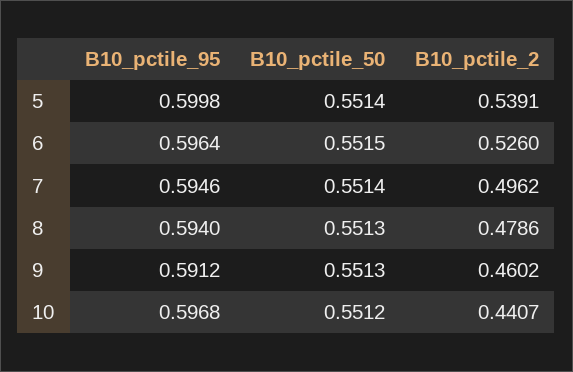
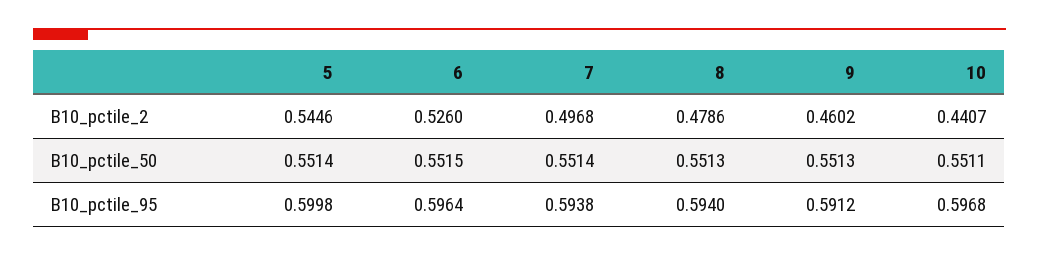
B10_pctile_2, 5: 0.5391 -> 0.5446
B10_pctile_95, 7: 0.5946 -> 0.5938
B10_pctile_2, 7: 0.4962 -> 0.4968
B10_pctile_50, 10: 0.5512 -> 0.5511

